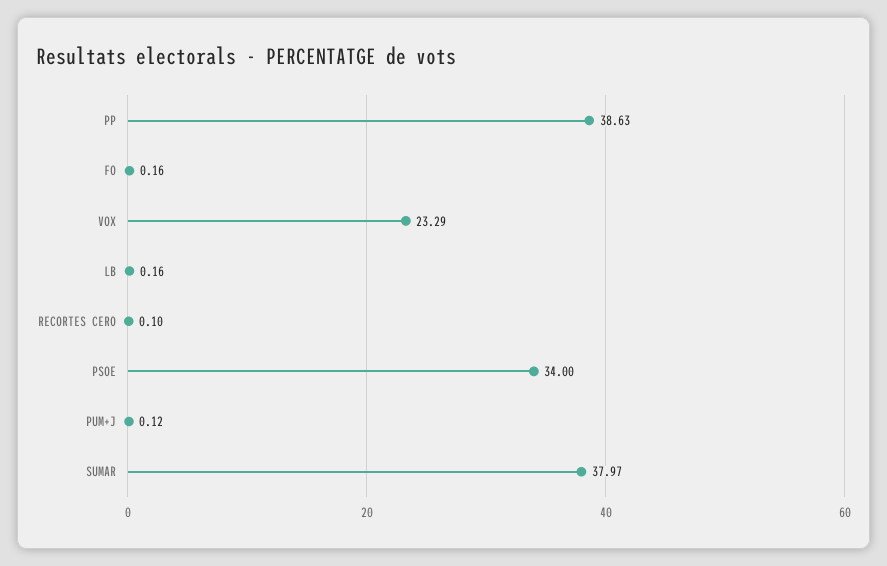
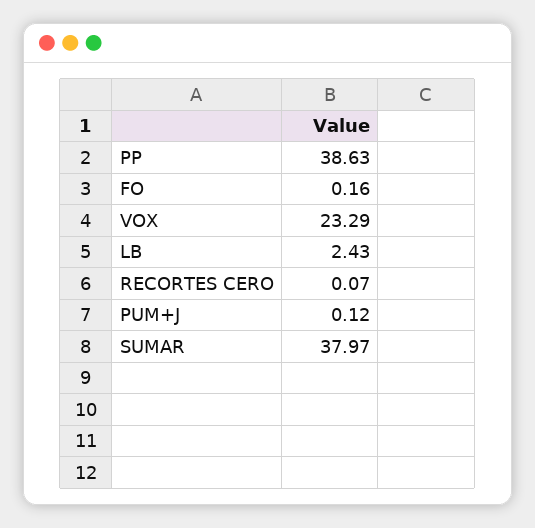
LB: 0.16 -> 2.43
RECORTES CERO: 0.1 -> 0.07
PSOE: 34 -> none

